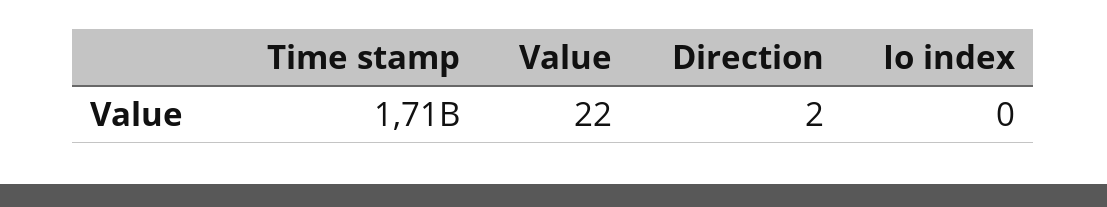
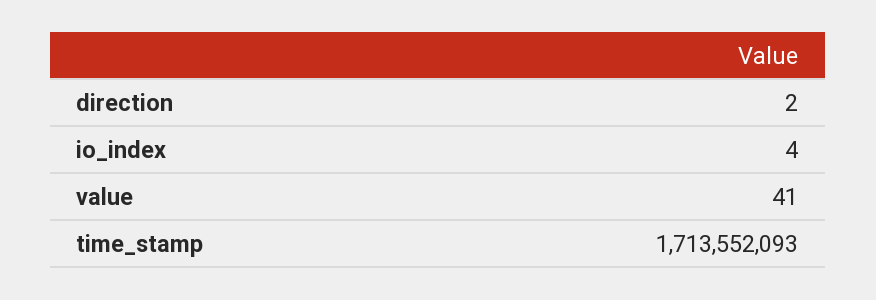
Value: 22 -> 41
Io index: 0 -> 4

